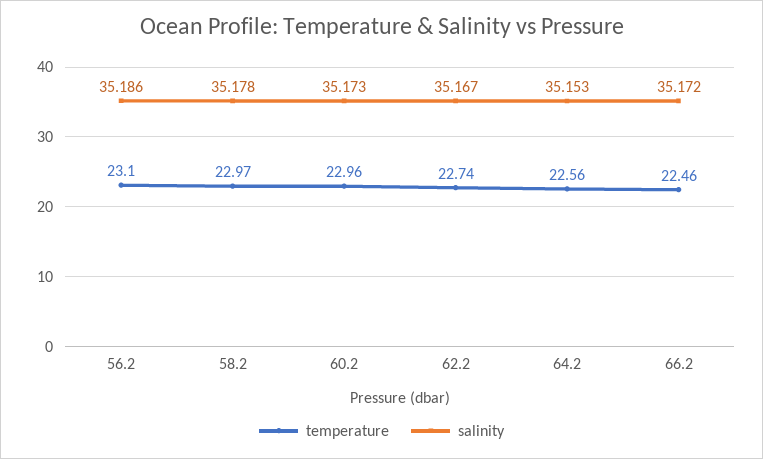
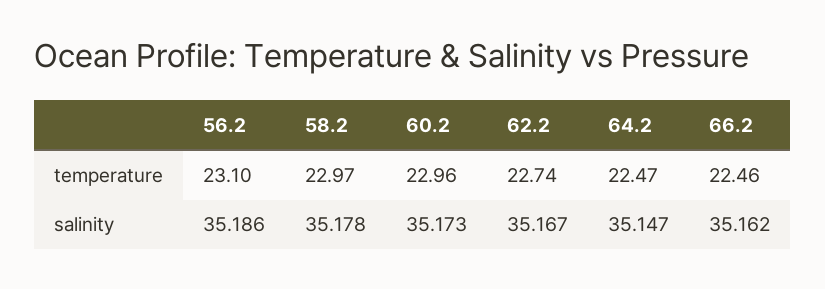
temperature, 64.2: 22.56 -> 22.47
salinity, 64.2: 35.153 -> 35.147
salinity, 66.2: 35.172 -> 35.162

